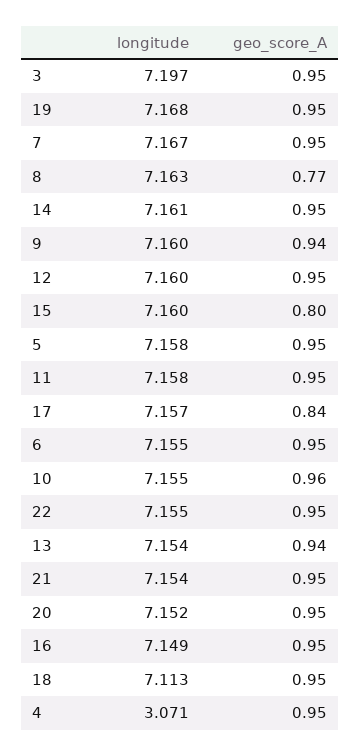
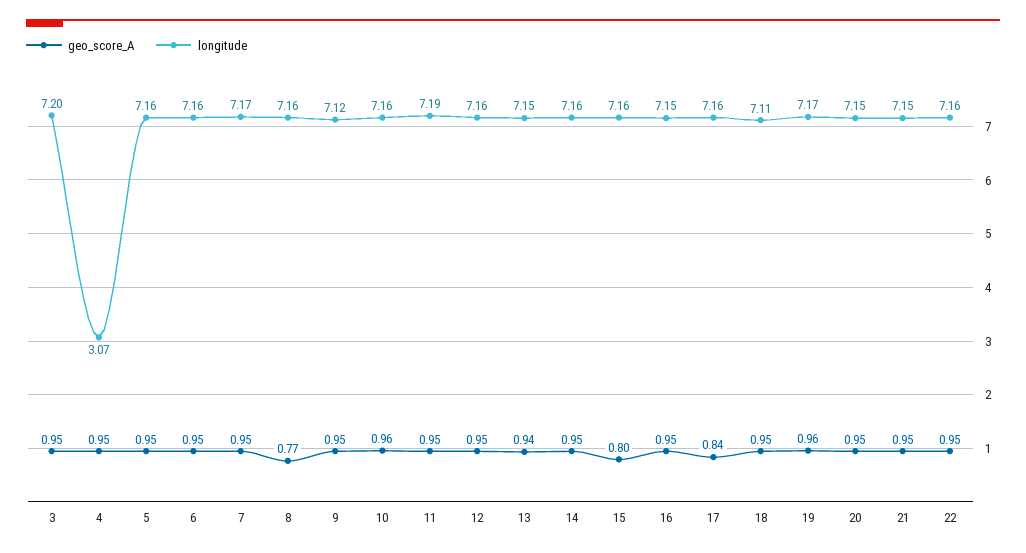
geo_score_A, 19: 0.95 -> 0.96
longitude, 9: 7.16 -> 7.12
geo_score_A, 9: 0.94 -> 0.95
longitude, 11: 7.158 -> 7.19

